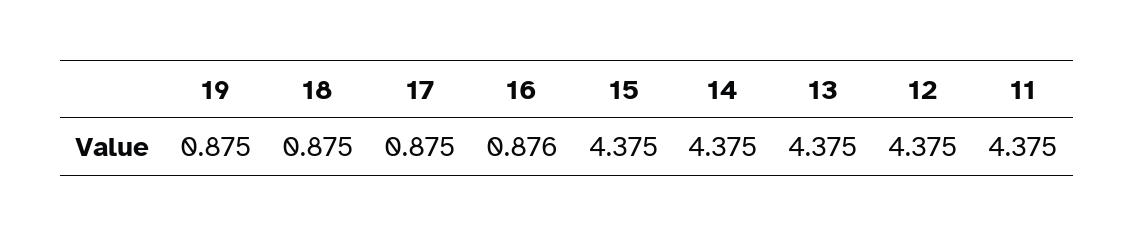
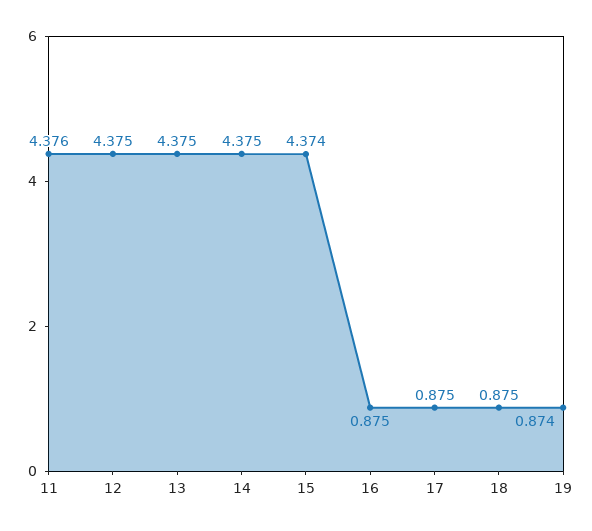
19: 0.875 -> 0.874
16: 0.876 -> 0.875
15: 4.375 -> 4.374
11: 4.375 -> 4.376

